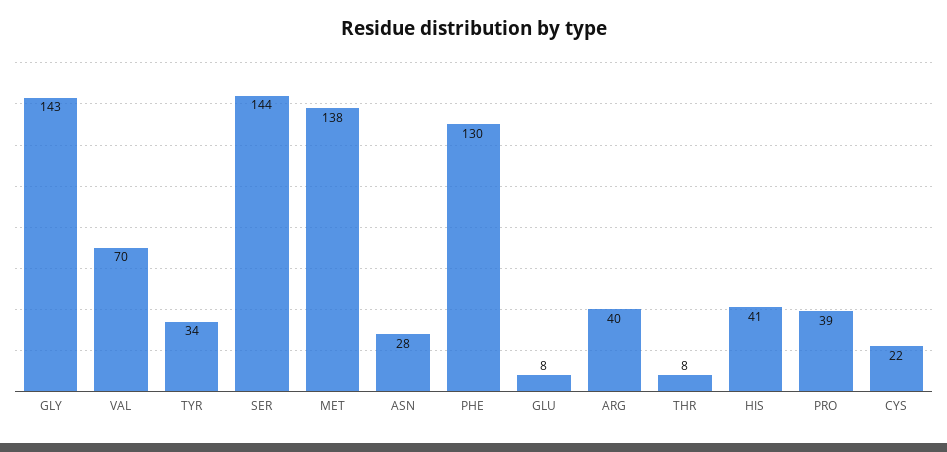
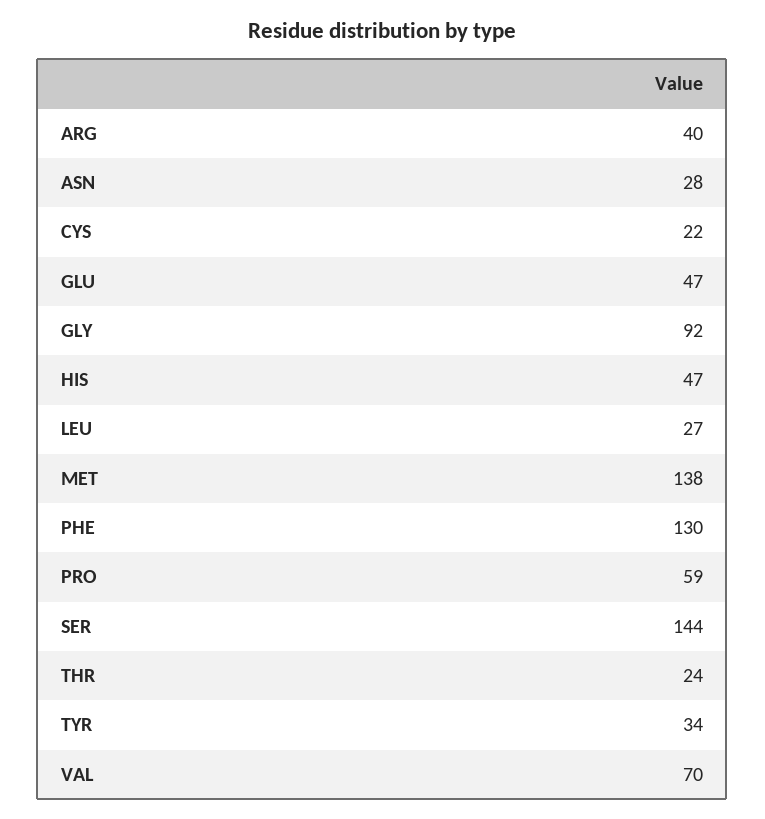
GLY: 143 -> 92
GLU: 8 -> 47
THR: 8 -> 24
HIS: 41 -> 47
PRO: 39 -> 59
LEU: none -> 27

